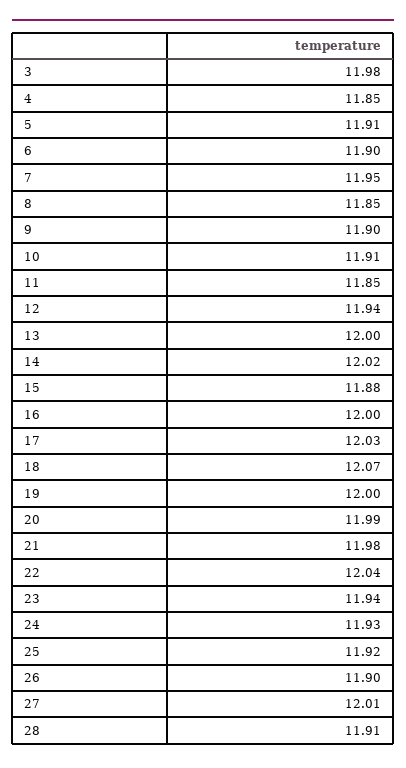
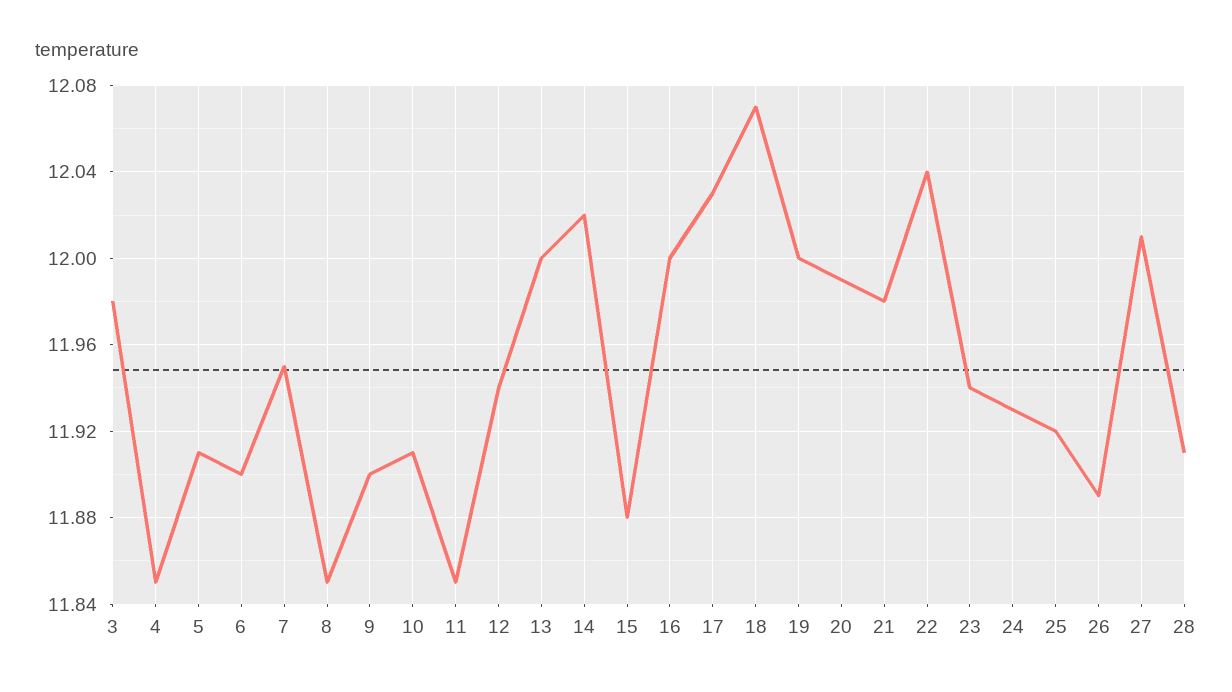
26: 11.9 -> 11.89

